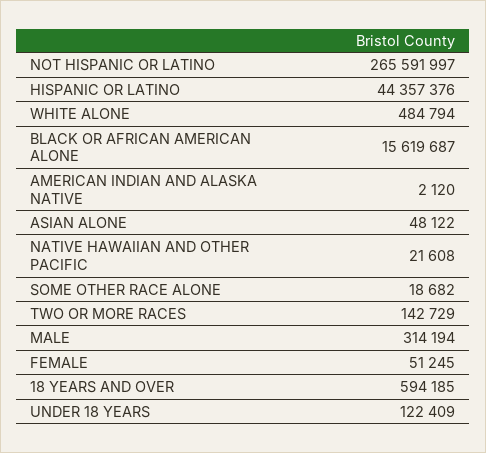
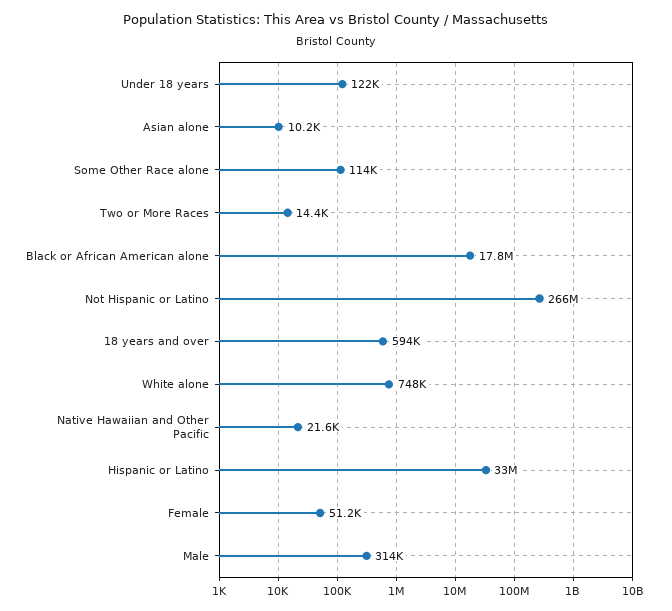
HISPANIC OR LATINO: 44357376 -> 33000000
WHITE ALONE: 484794 -> 748000
BLACK OR AFRICAN AMERICAN ALONE: 15619687 -> 17800000
AMERICAN INDIAN AND ALASKA NATIVE: 2120 -> none
ASIAN ALONE: 48122 -> 10200
SOME OTHER RACE ALONE: 18682 -> 114000
TWO OR MORE RACES: 142729 -> 14400

